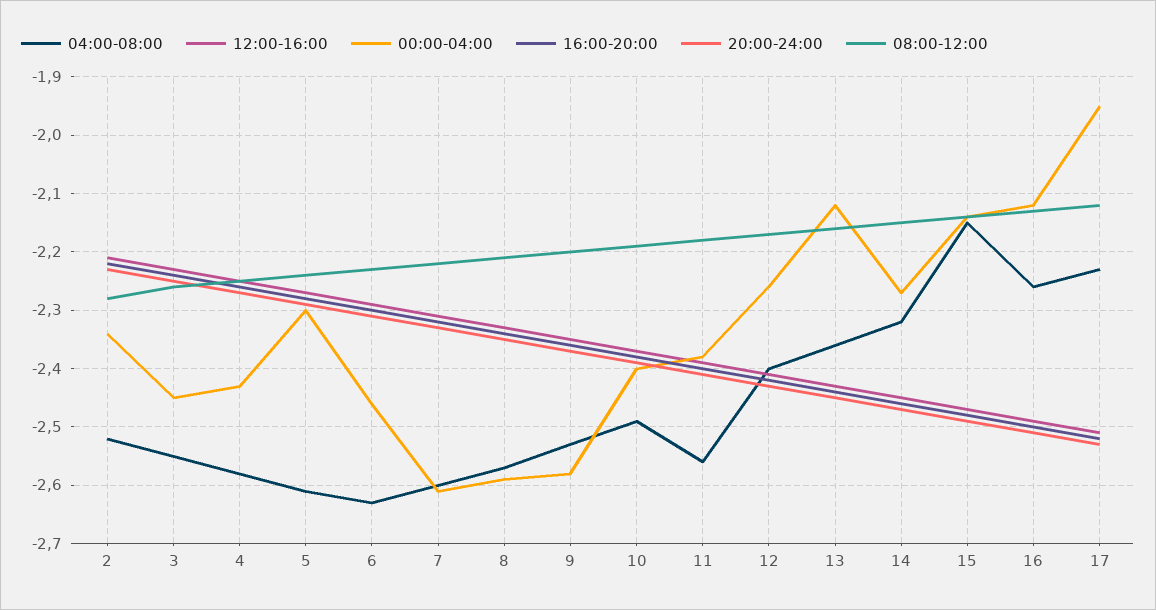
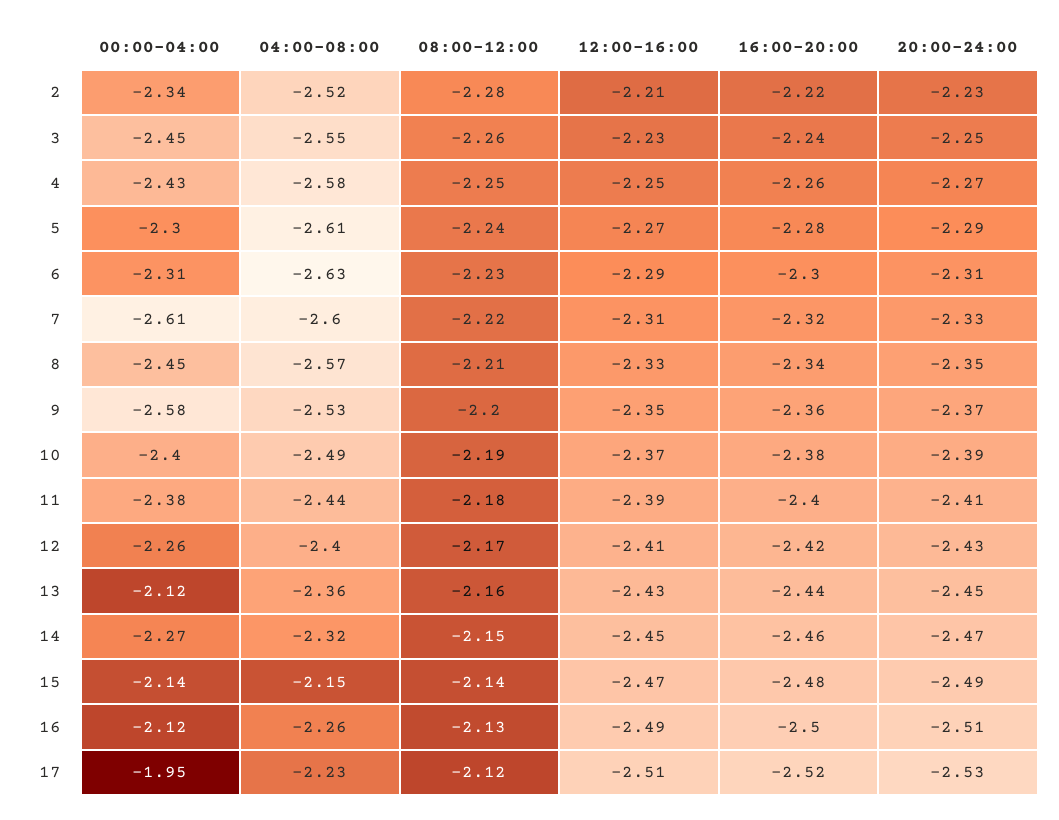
00:00-04:00, 6: -2.45 -> -2.31
00:00-04:00, 8: -2.6 -> -2.45
04:00-08:00, 11: -2.55 -> -2.44

